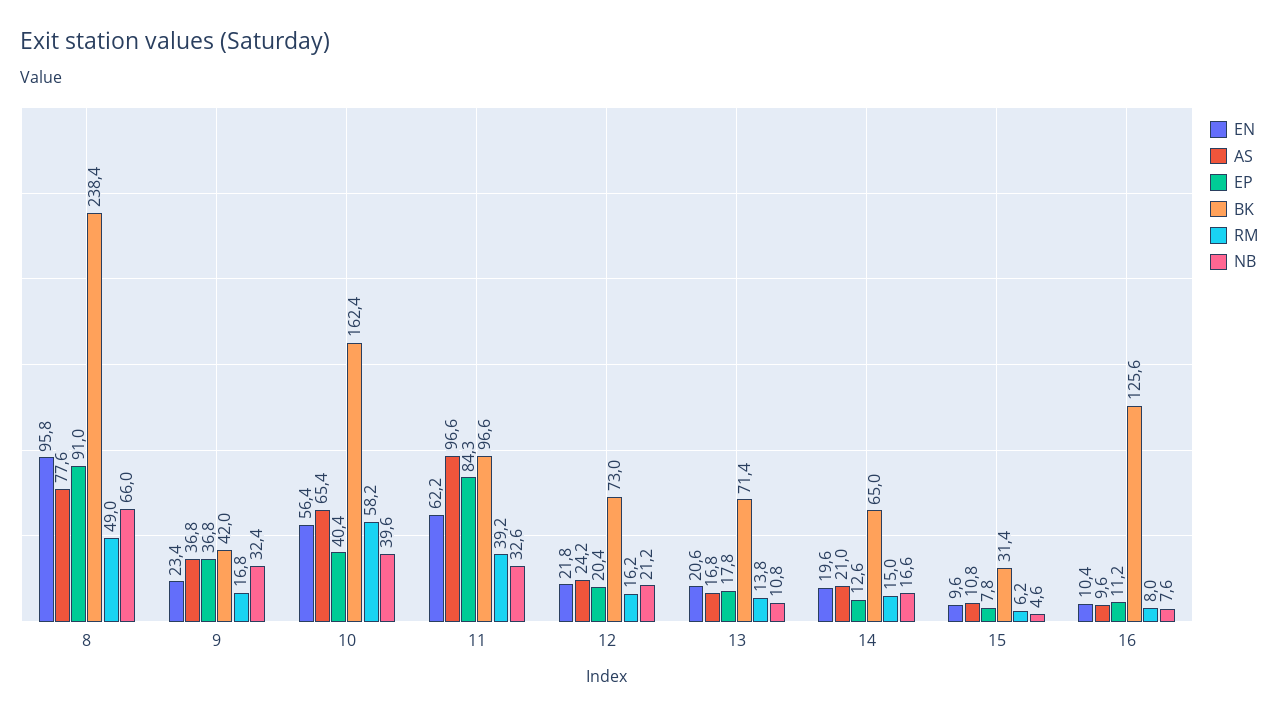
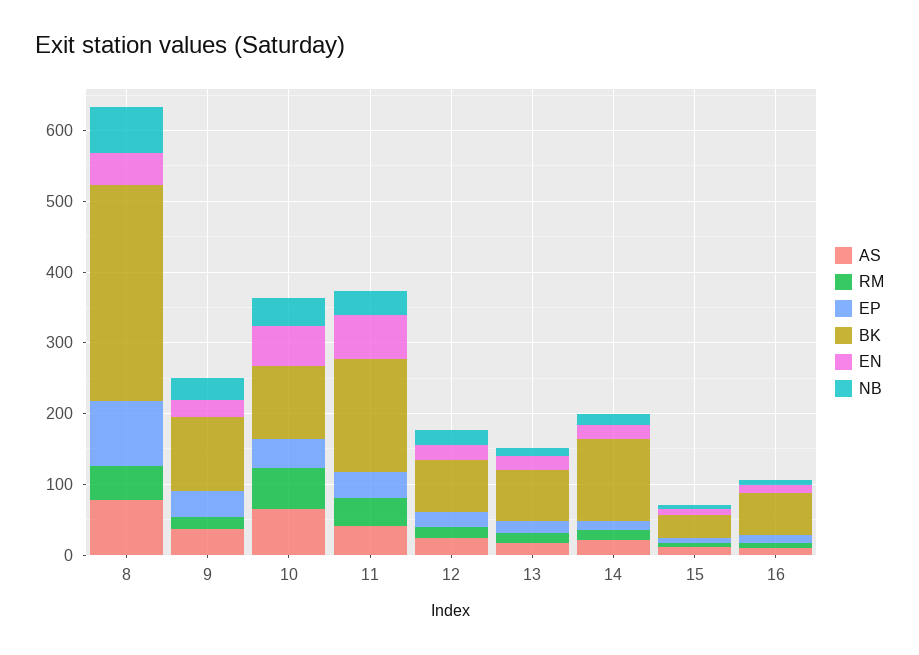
EN, 8: 95.8 -> 40
BK, 8: 238.4 -> 300
BK, 9: 42 -> 100
BK, 10: 162.4 -> 100
AS, 11: 96.6 -> 40
EP, 11: 84.3 -> 40
BK, 11: 96.6 -> 160
BK, 14: 65 -> 120
BK, 16: 125.6 -> 60

